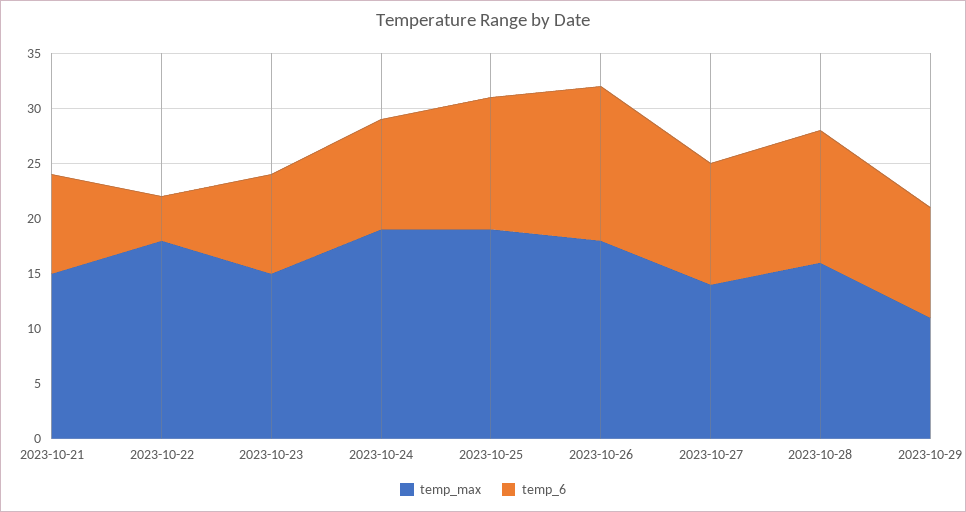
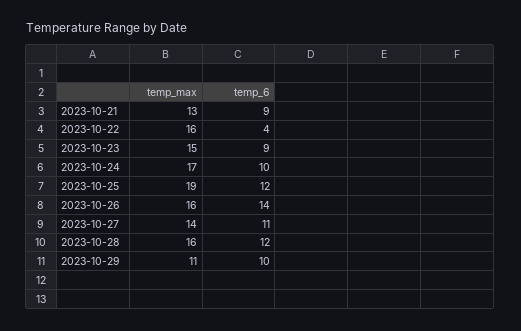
temp_max, 2023-10-21: 15 -> 13
temp_max, 2023-10-22: 18 -> 16
temp_max, 2023-10-24: 19 -> 17
temp_max, 2023-10-26: 18 -> 16

